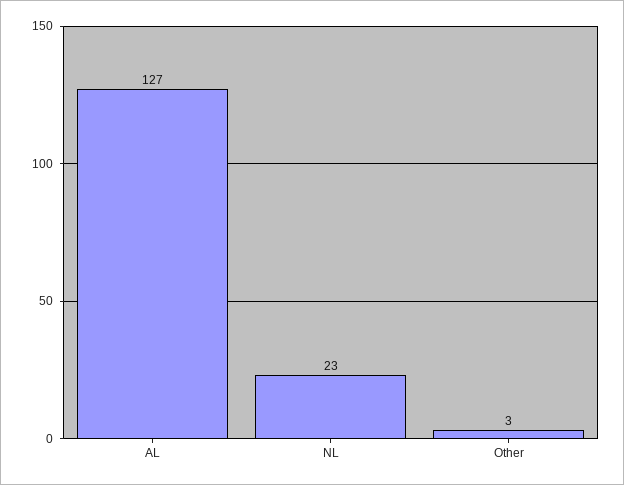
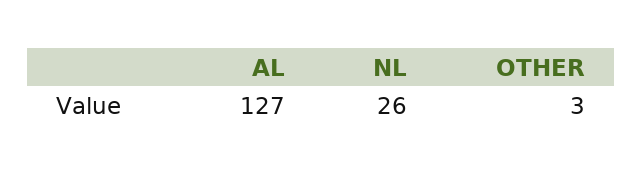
NL: 23 -> 26

